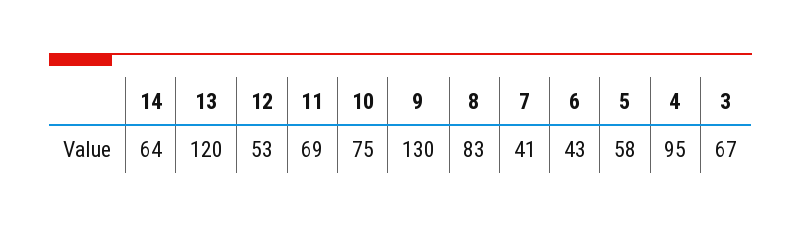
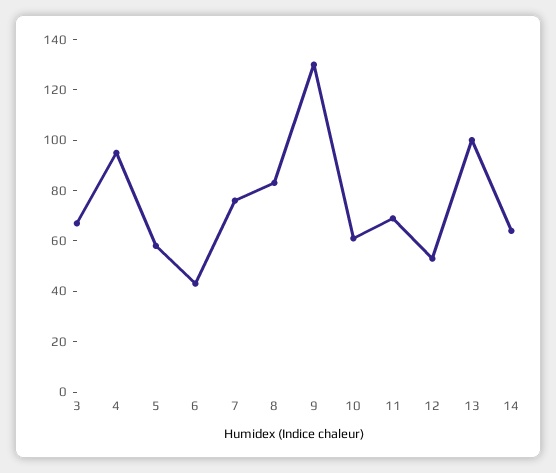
13: 120 -> 100
10: 75 -> 60
7: 41 -> 75

